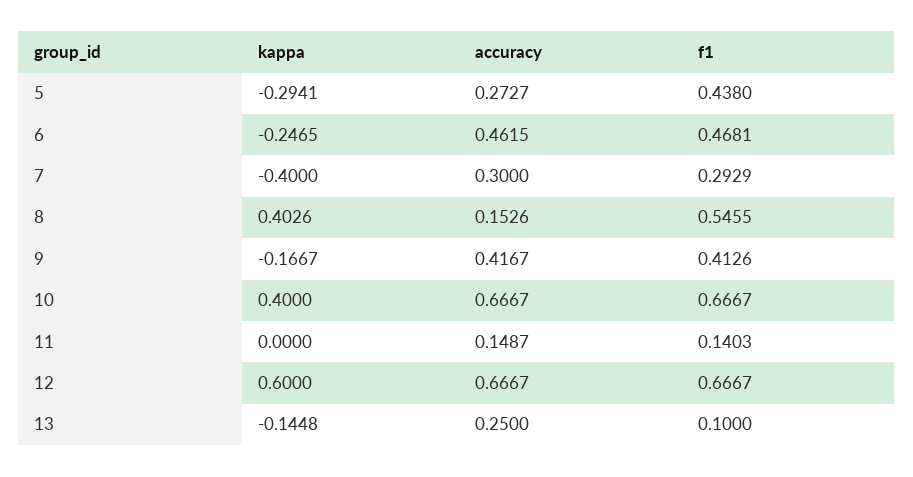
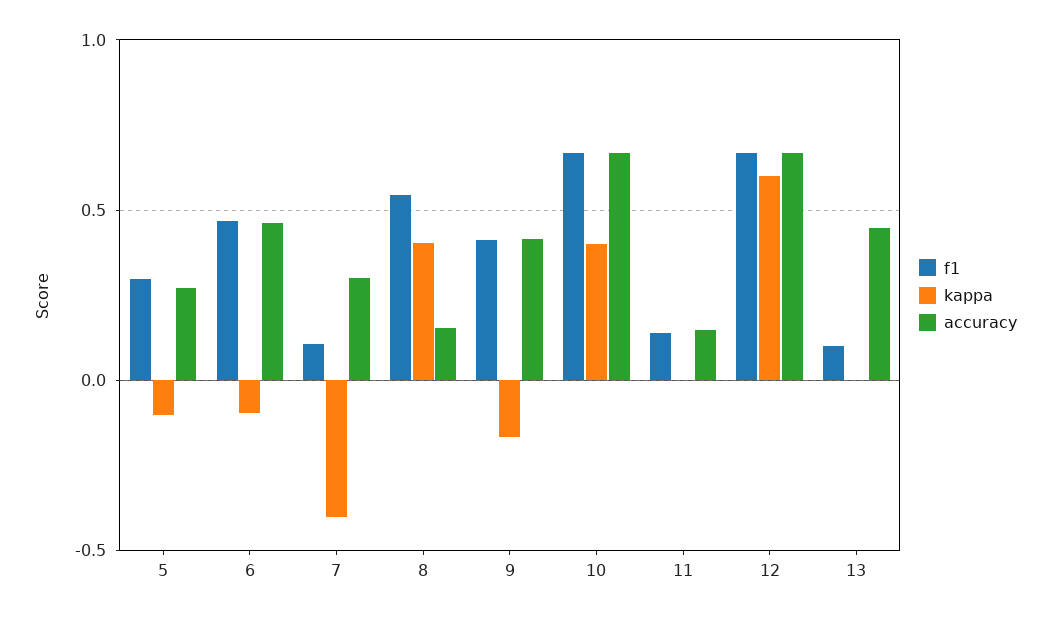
kappa, 5: -0.2941 -> -0.1
f1, 5: 0.438 -> 0.3
kappa, 6: -0.2465 -> -0.1
f1, 7: 0.2929 -> 0.1
kappa, 13: -0.1448 -> 0
accuracy, 13: 0.25 -> 0.45

